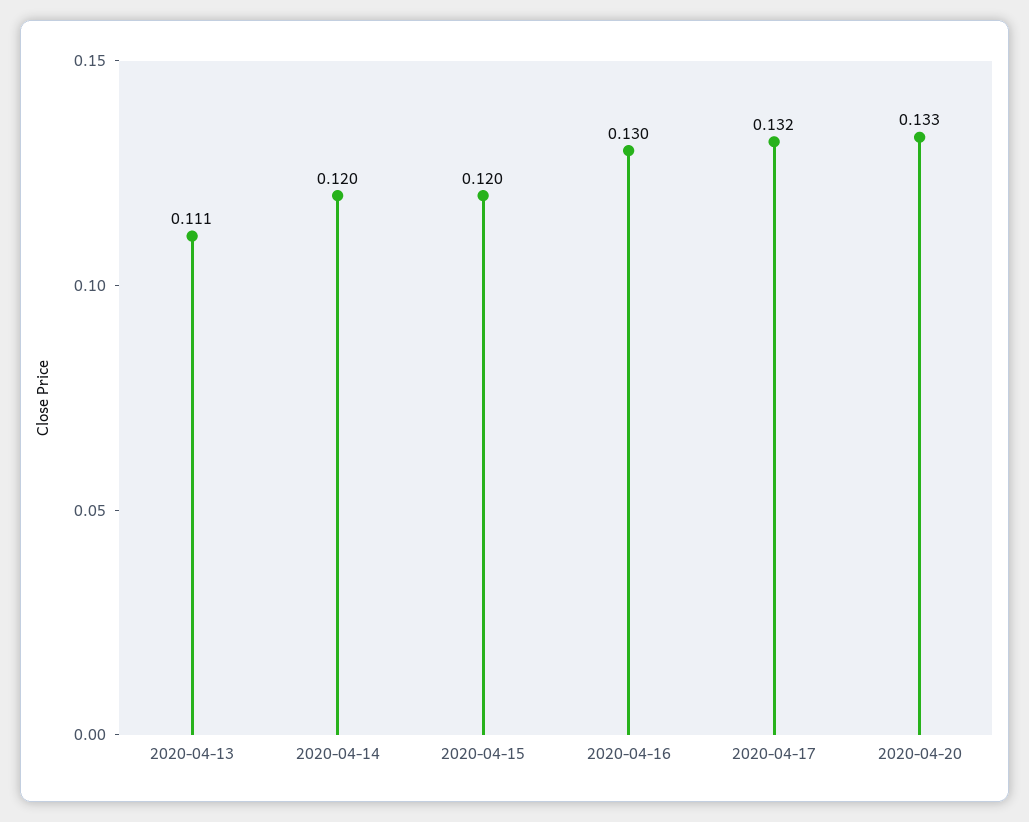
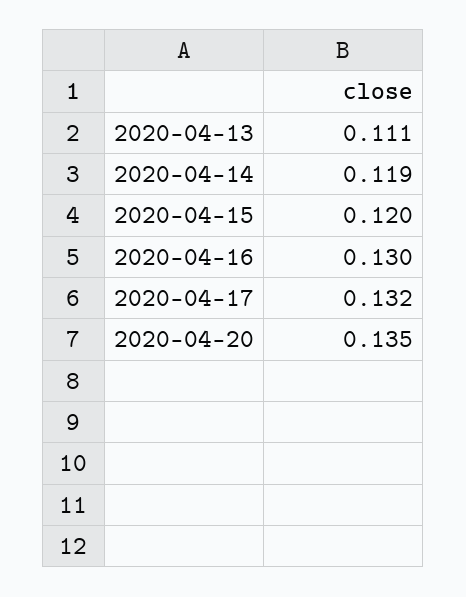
2020-04-14: 0.12 -> 0.119
2020-04-20: 0.133 -> 0.135

